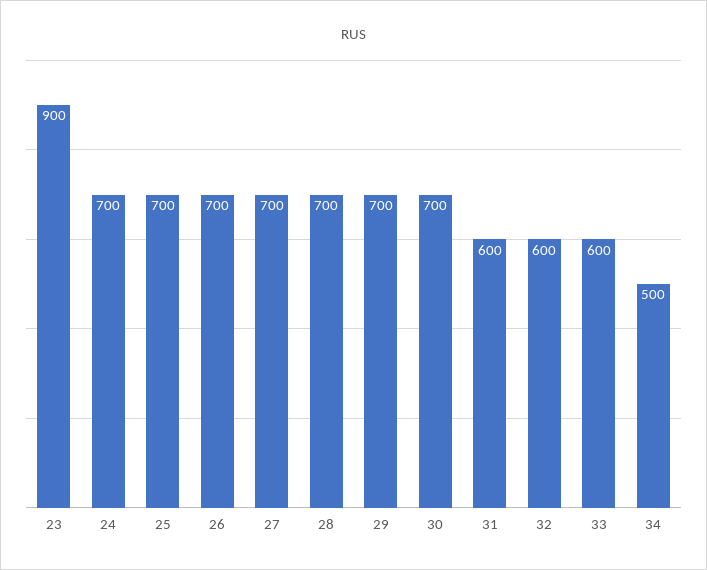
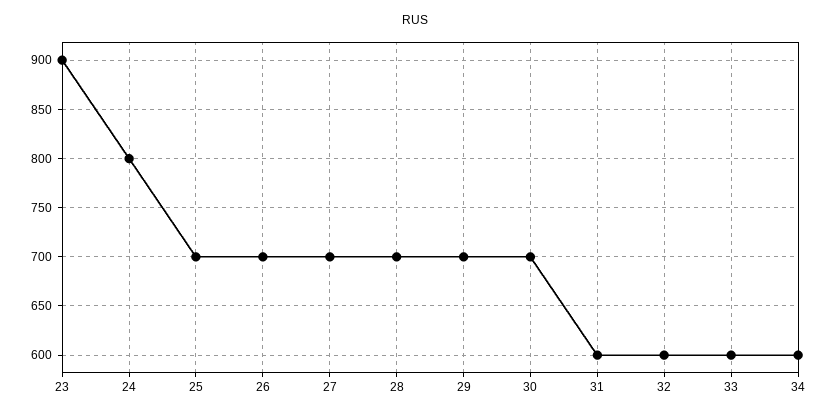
24: 700 -> 800
34: 500 -> 600

